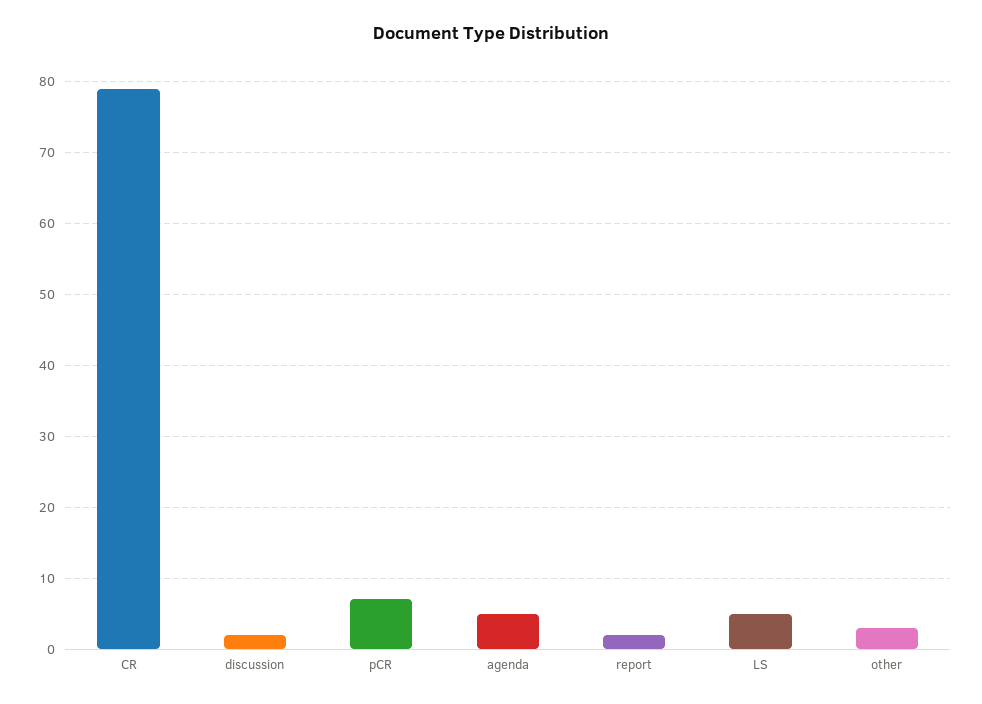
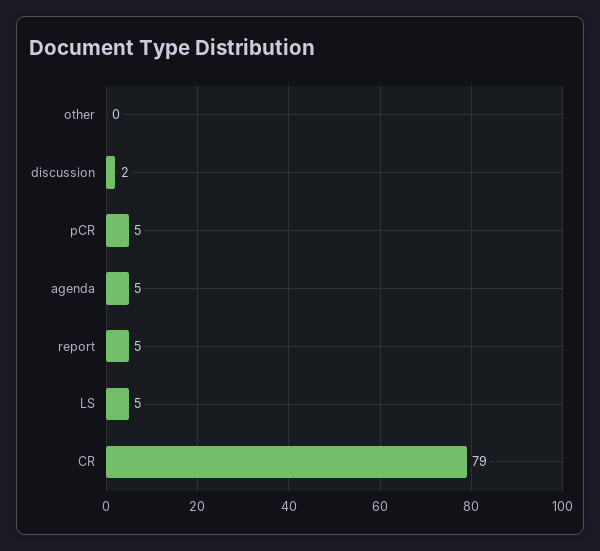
pCR: 7 -> 5
report: 2 -> 5
other: 3 -> 0

